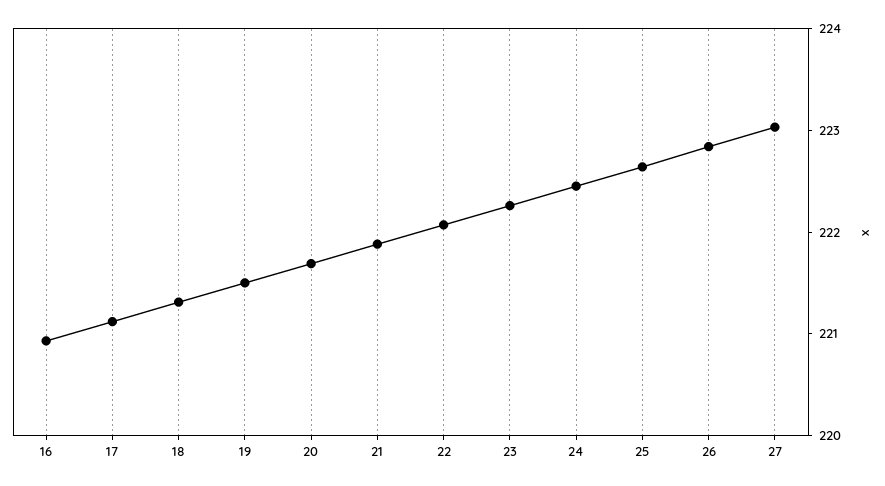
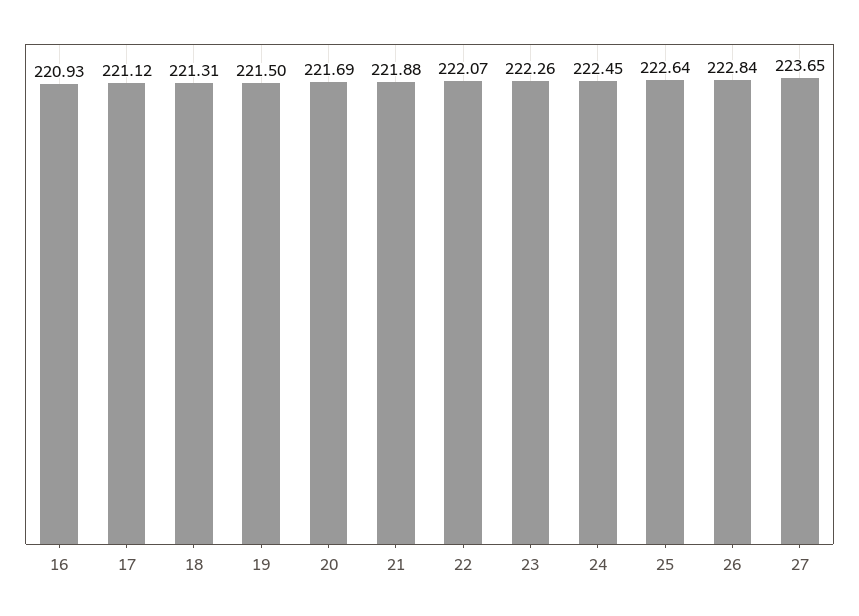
27: 223 -> 223.65

